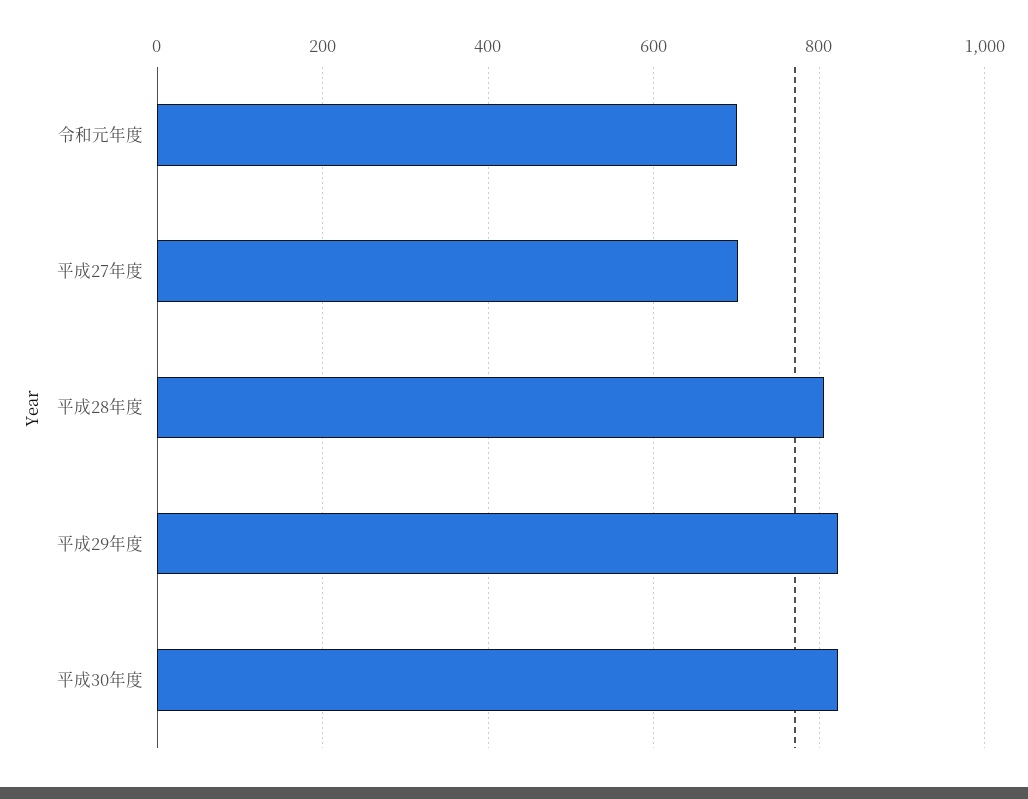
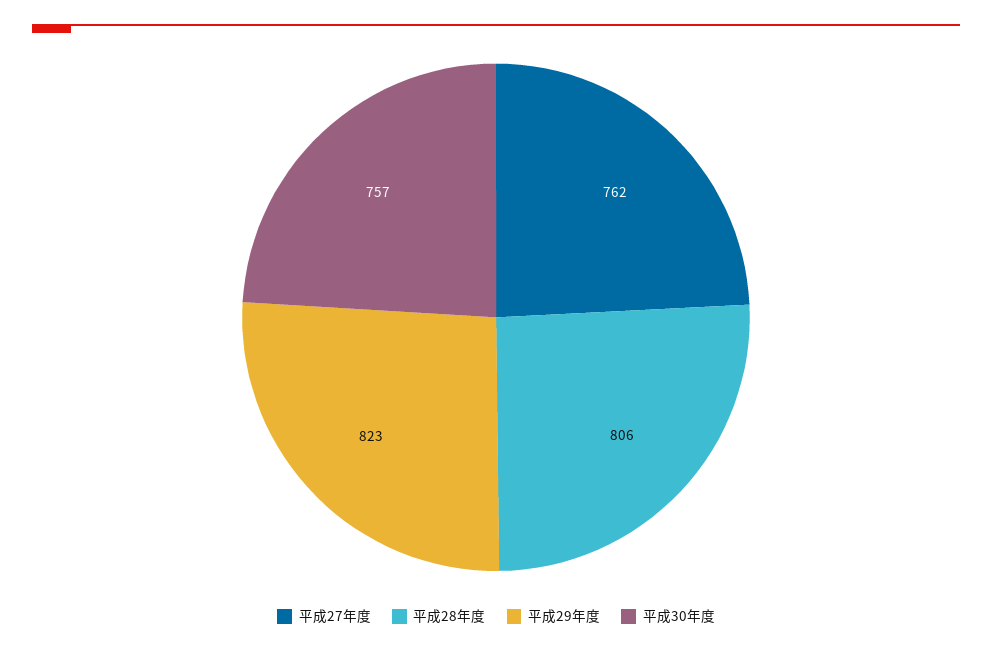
令和元年度: 700 -> none
平成27年度: 700 -> 762
平成30年度: 820 -> 757

